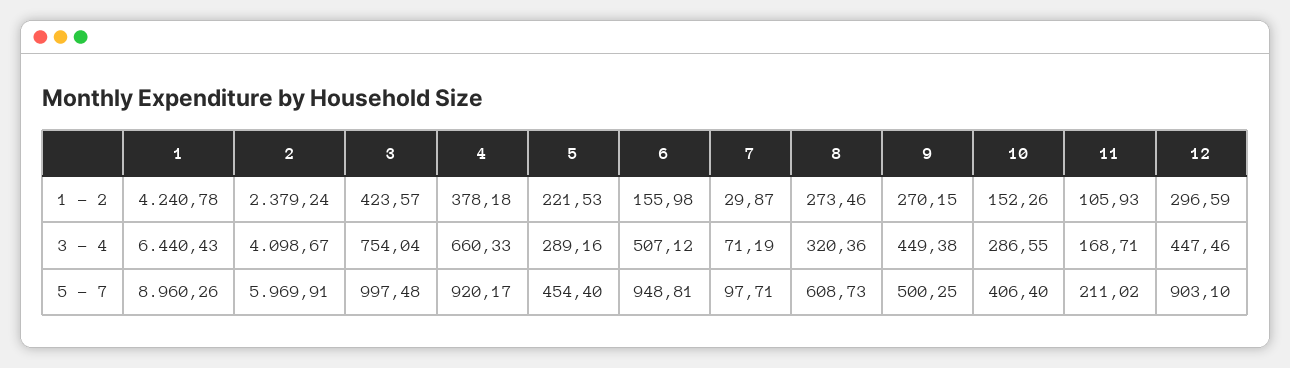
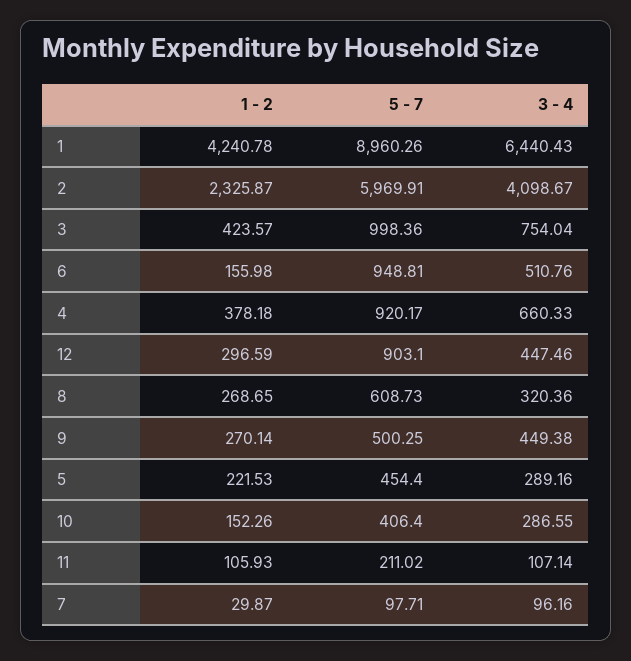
2, 1 - 2: 2379.24 -> 2325.87
8, 1 - 2: 273.46 -> 268.65
9, 1 - 2: 270.15 -> 270.14
6, 3 - 4: 507.12 -> 510.76
7, 3 - 4: 71.19 -> 96.16
11, 3 - 4: 168.71 -> 107.14
3, 5 - 7: 997.48 -> 998.36

